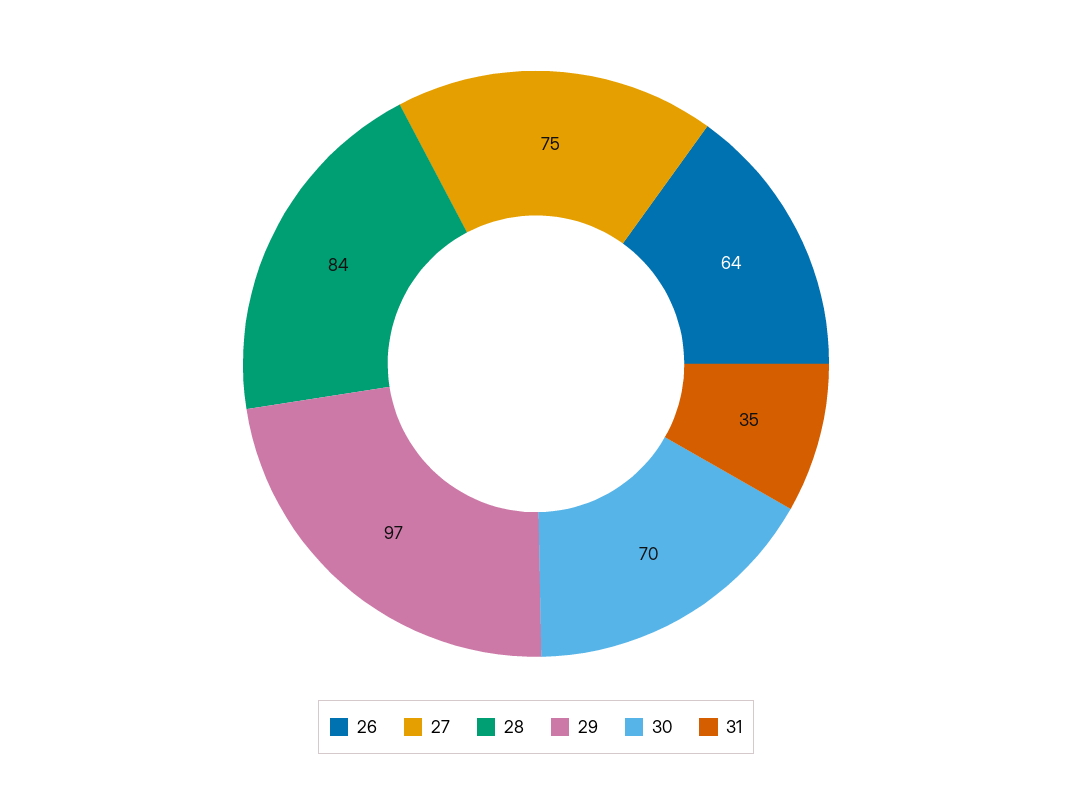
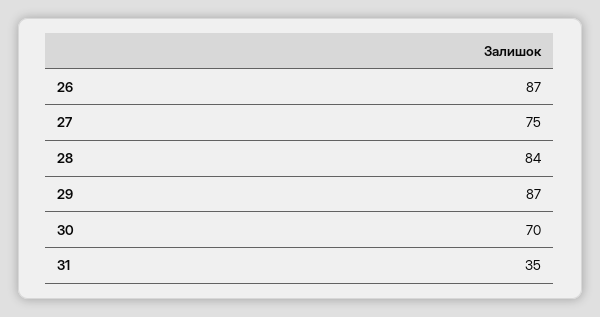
26: 64 -> 87
29: 97 -> 87

